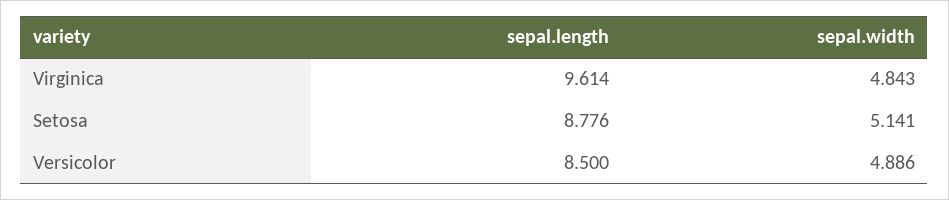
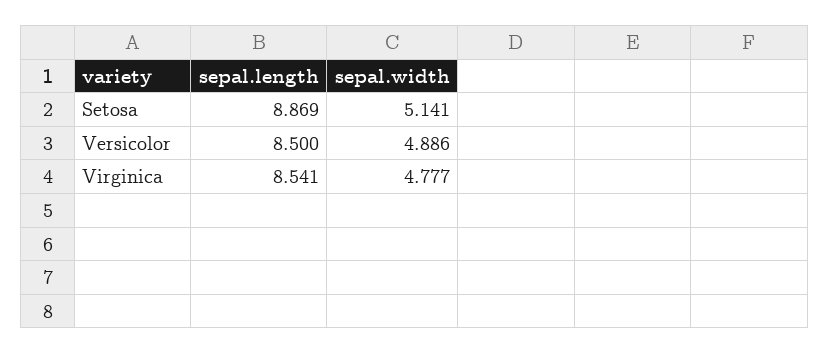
sepal.length, Virginica: 9.614 -> 8.541
sepal.width, Virginica: 4.843 -> 4.777
sepal.length, Setosa: 8.776 -> 8.869

